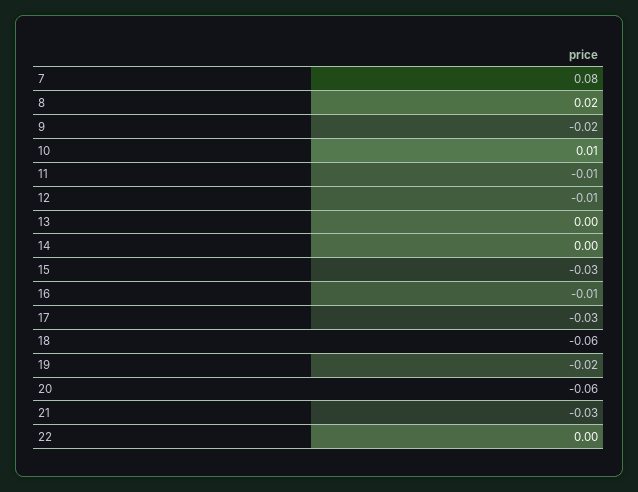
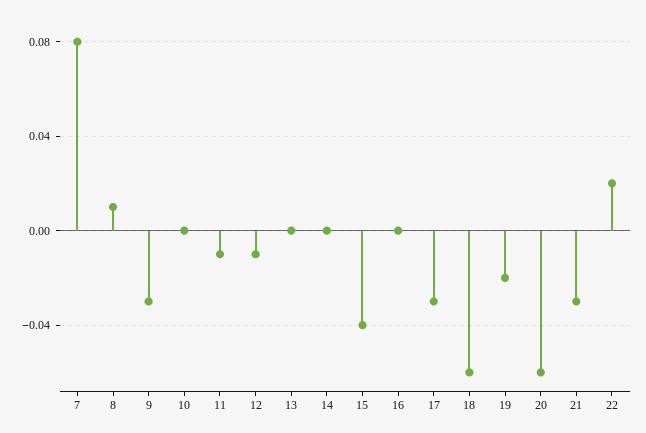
8: 0.02 -> 0.01
9: -0.02 -> -0.03
10: 0.01 -> 0
15: -0.03 -> -0.04
16: -0.01 -> 0
22: 0 -> 0.02

